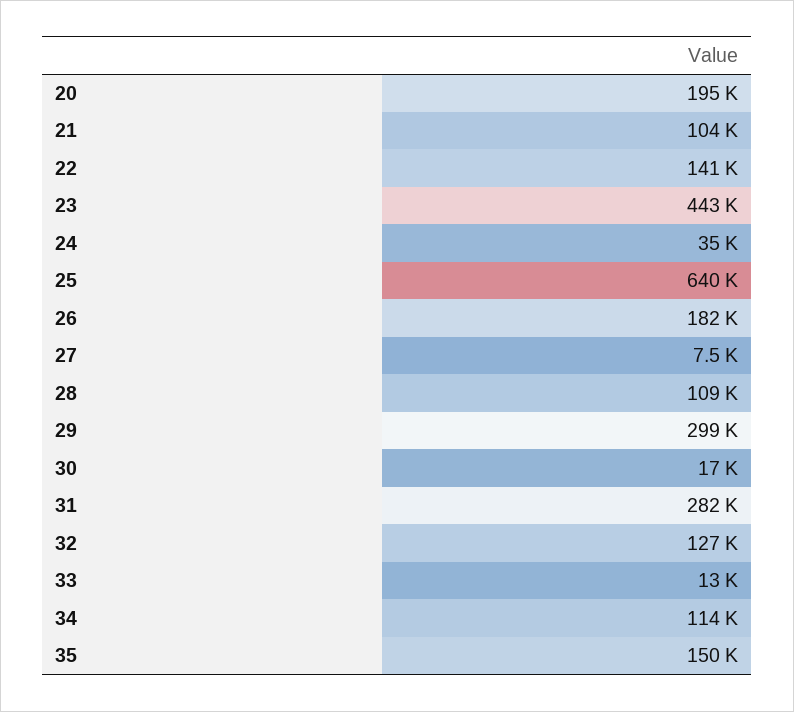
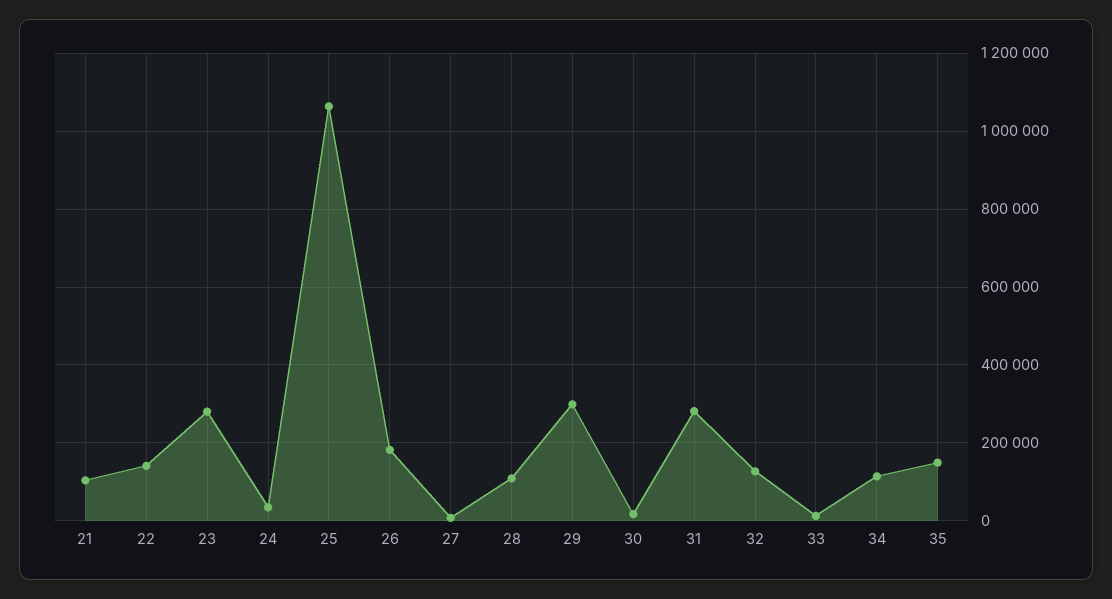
20: 195000 -> none
23: 443000 -> 280000
25: 640000 -> 1060000

